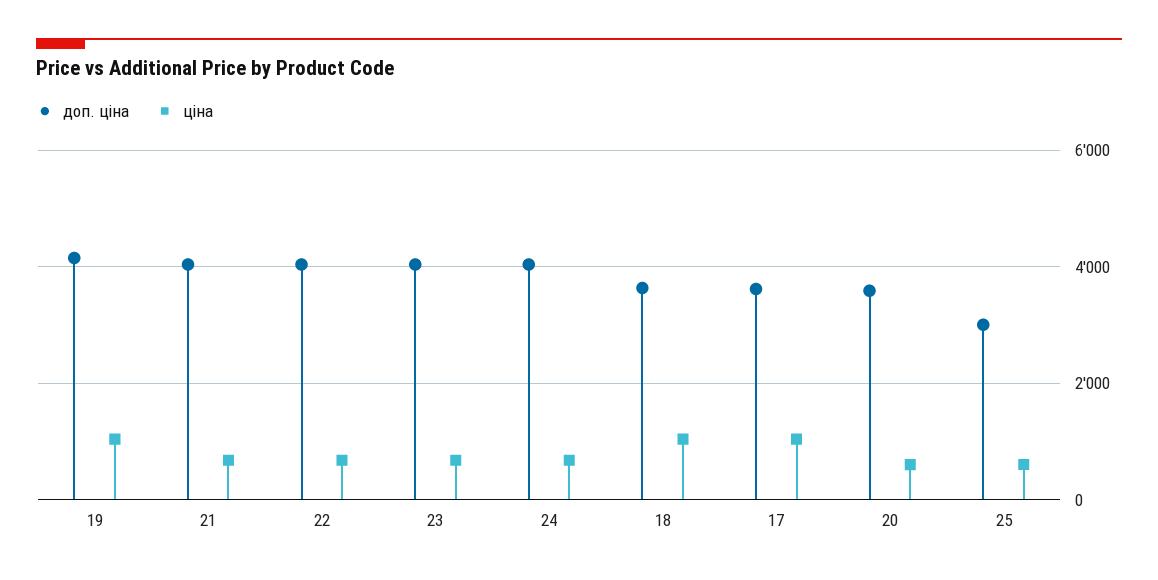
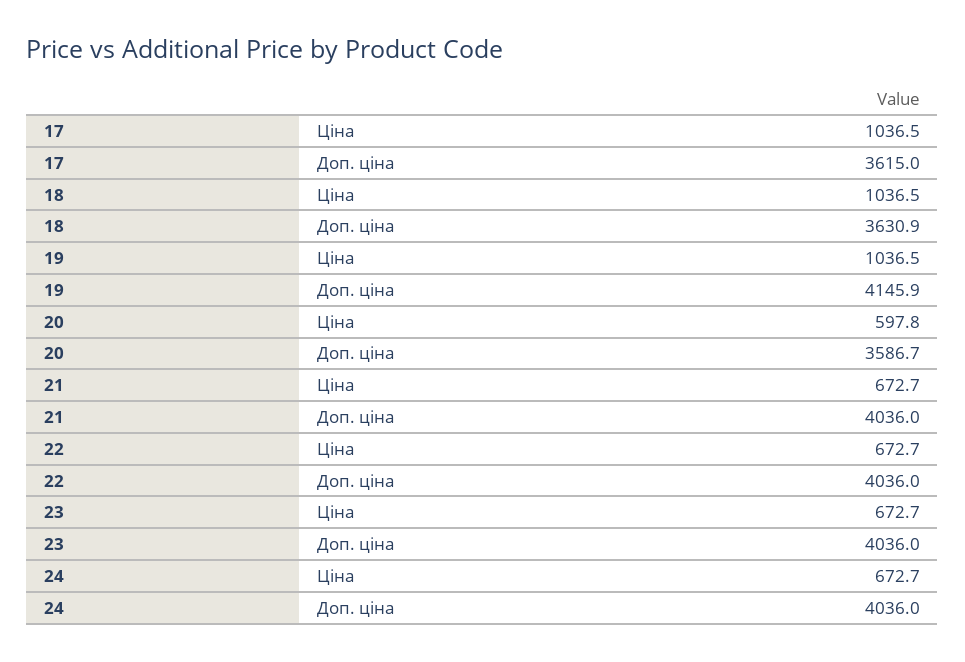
доп. ціна, 25: 3000 -> none
ціна, 25: 600 -> none

